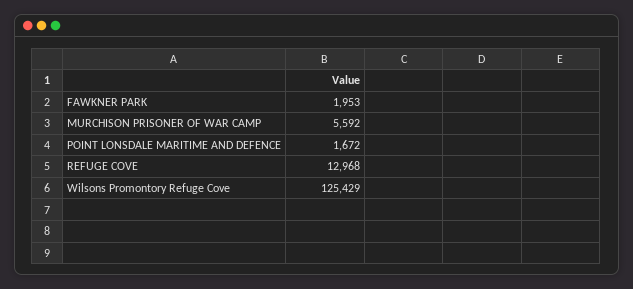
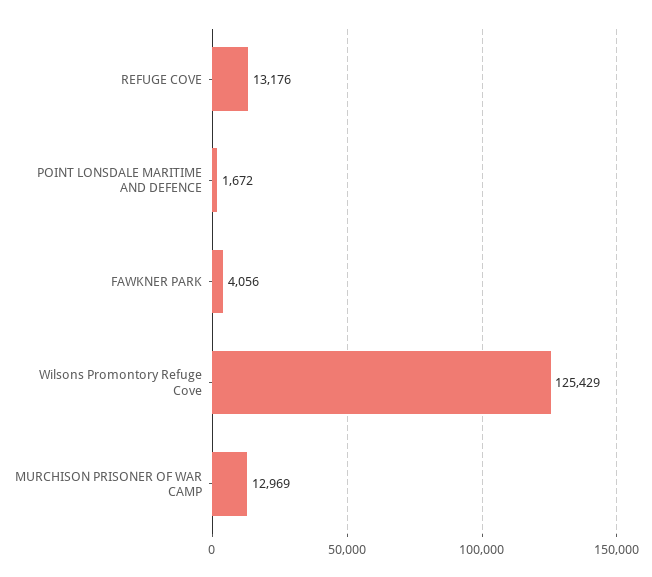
FAWKNER PARK: 1953 -> 4056
MURCHISON PRISONER OF WAR CAMP: 5592 -> 12969
REFUGE COVE: 12968 -> 13176

